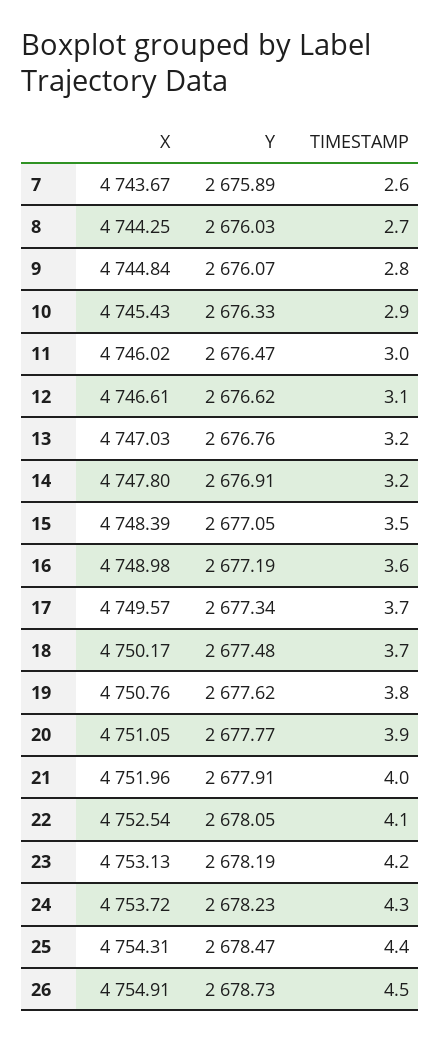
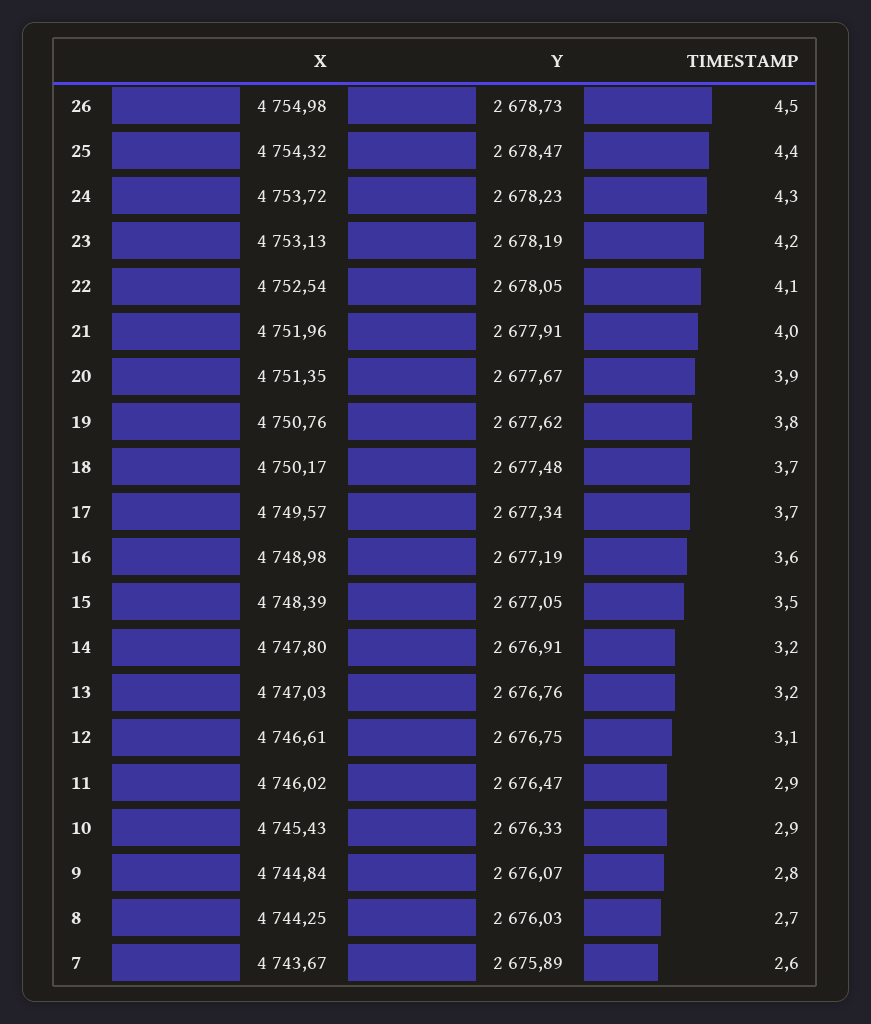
TIMESTAMP, 11: 3 -> 2.9
Y, 12: 2676.62 -> 2676.75
X, 20: 4751.05 -> 4751.35
Y, 20: 2677.77 -> 2677.67
X, 25: 4754.31 -> 4754.32
X, 26: 4754.91 -> 4754.98

